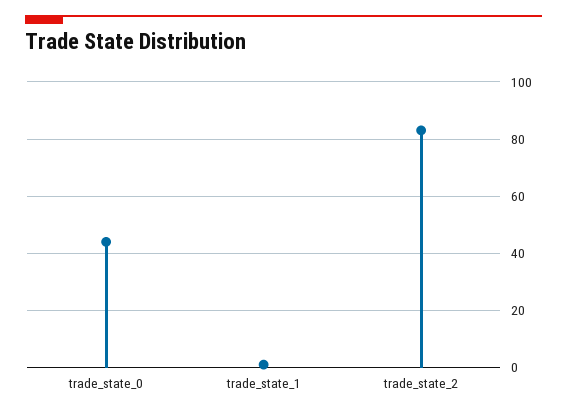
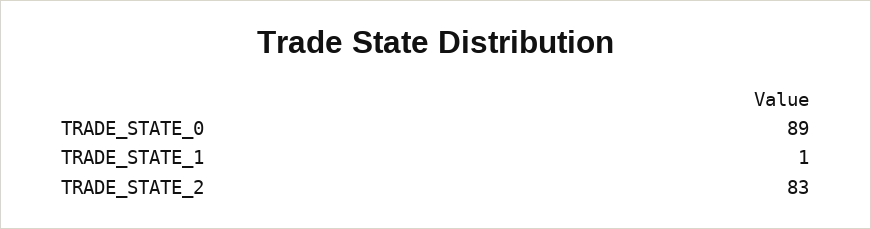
trade_state_0: 45 -> 89

